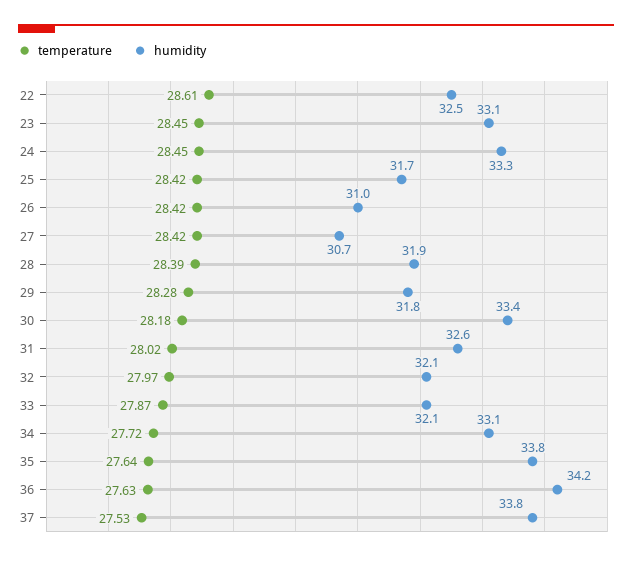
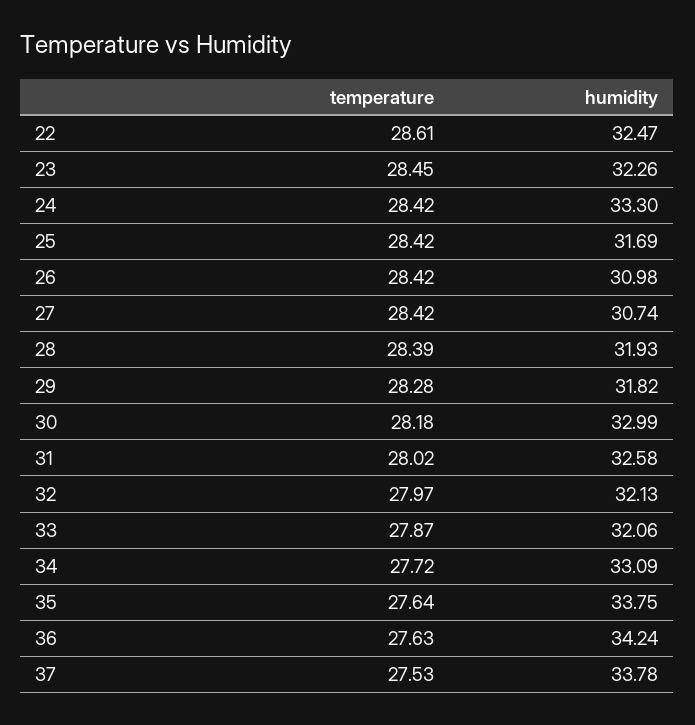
humidity, 23: 33.1 -> 32.26
temperature, 24: 28.45 -> 28.42
humidity, 30: 33.4 -> 32.99

